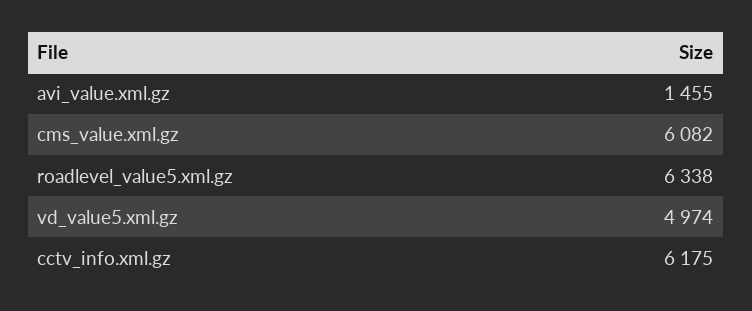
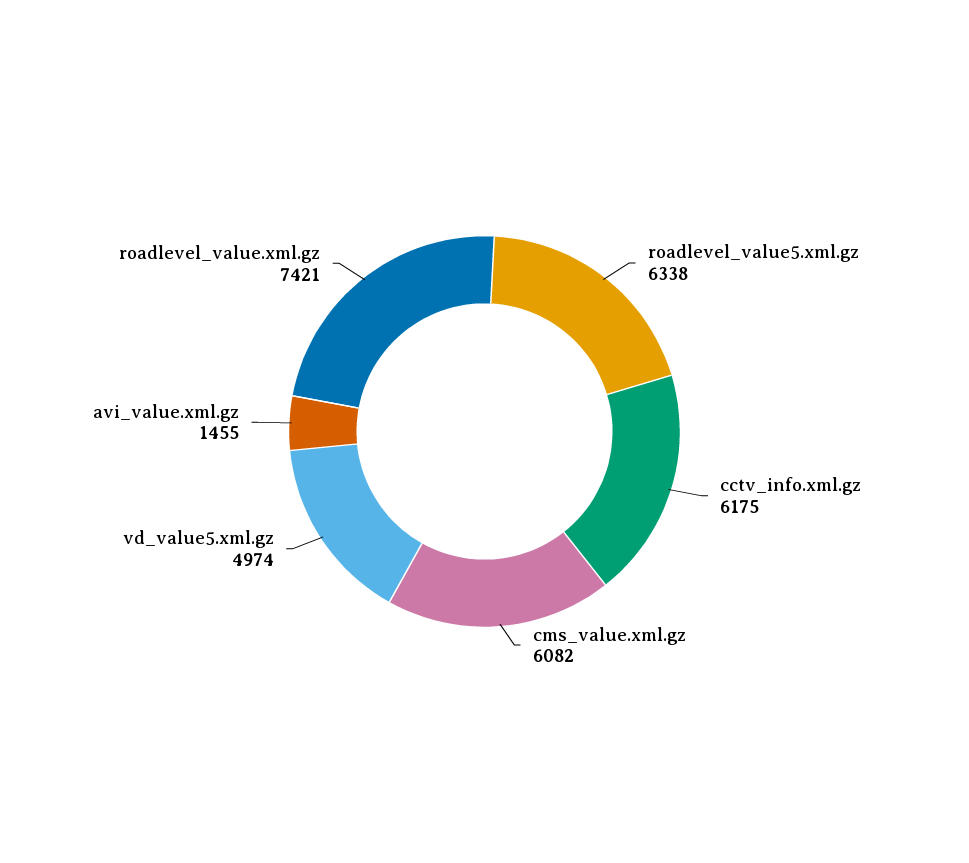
roadlevel_value.xml.gz: none -> 7421

